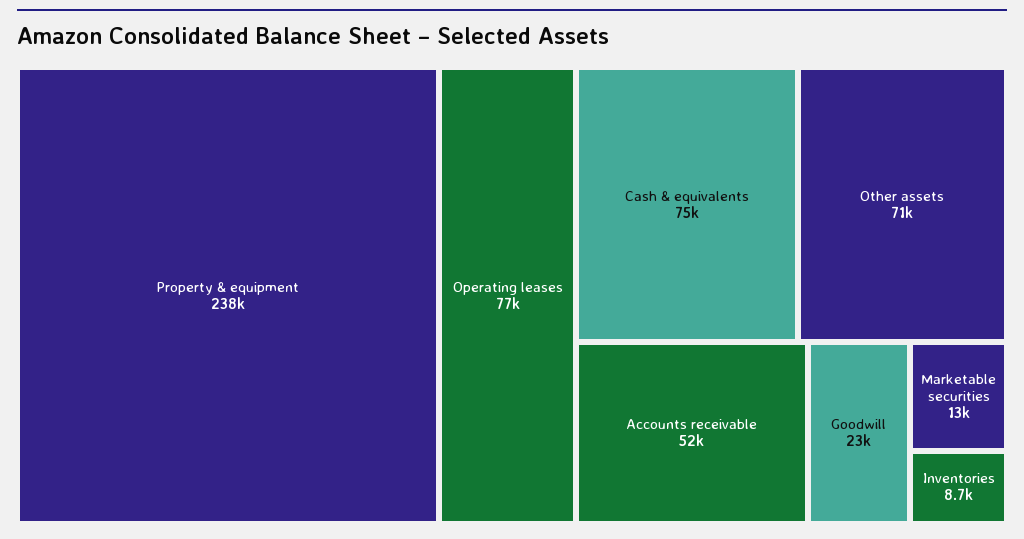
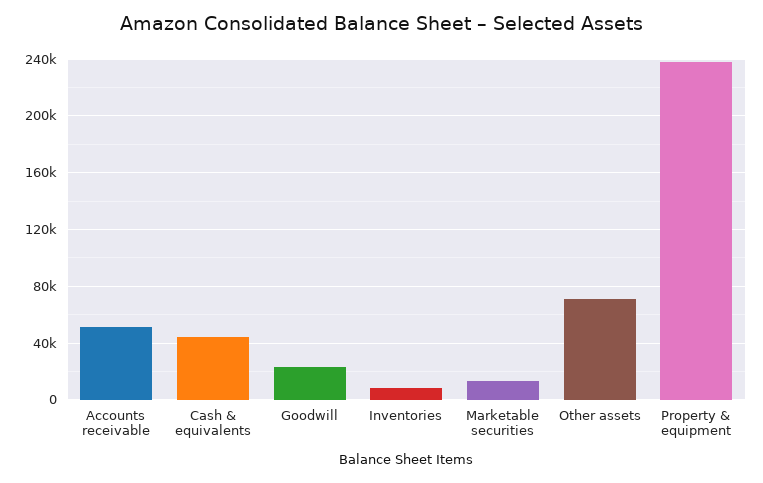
Operating leases: 77000 -> none
Cash & equivalents: 75000 -> 45000

